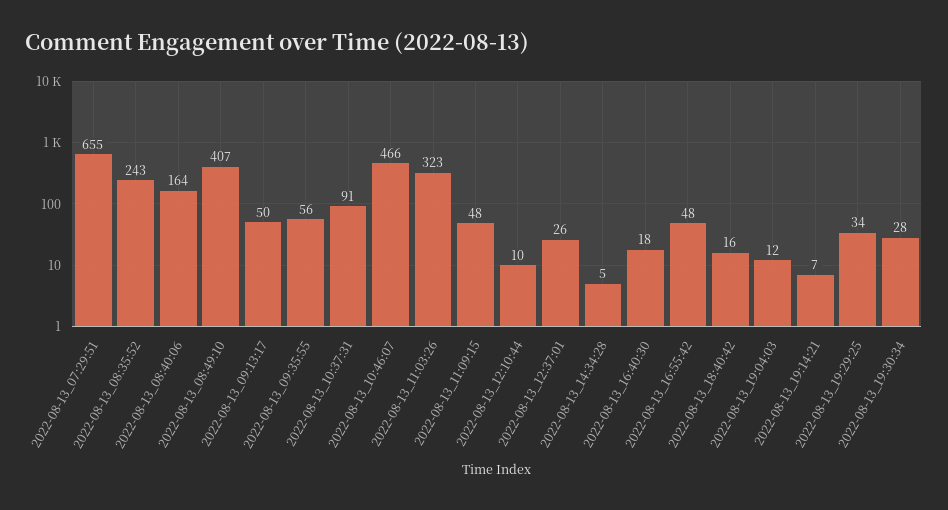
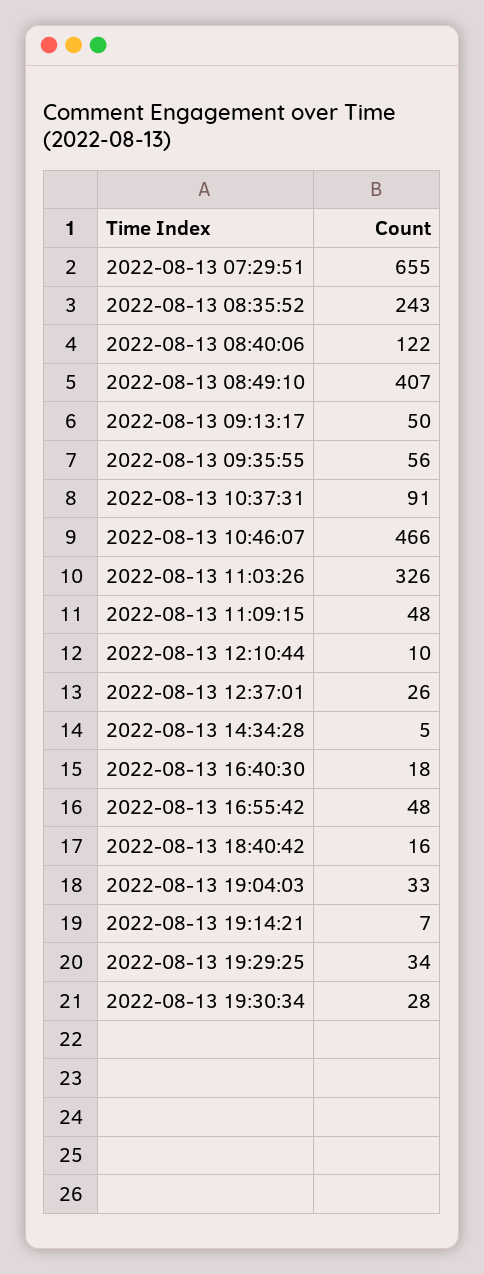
2022-08-13_08:40:06: 164 -> 122
2022-08-13_11:03:26: 323 -> 326
2022-08-13_19:04:03: 12 -> 33

